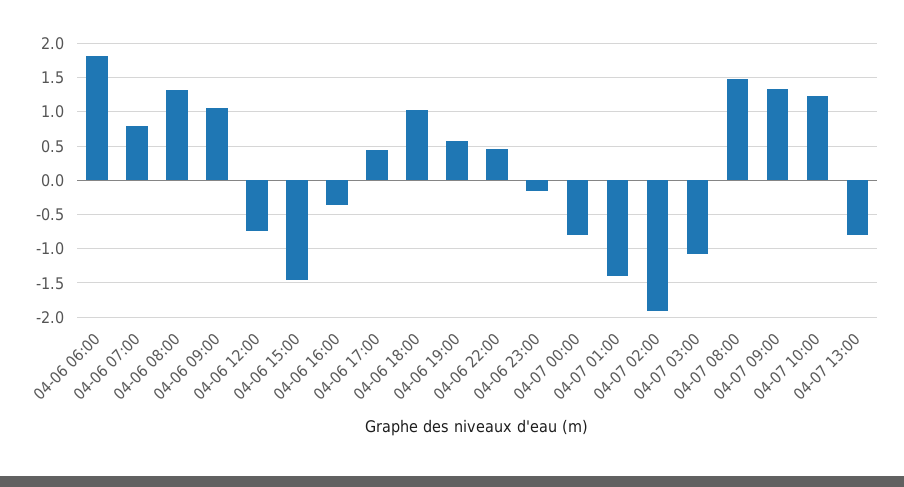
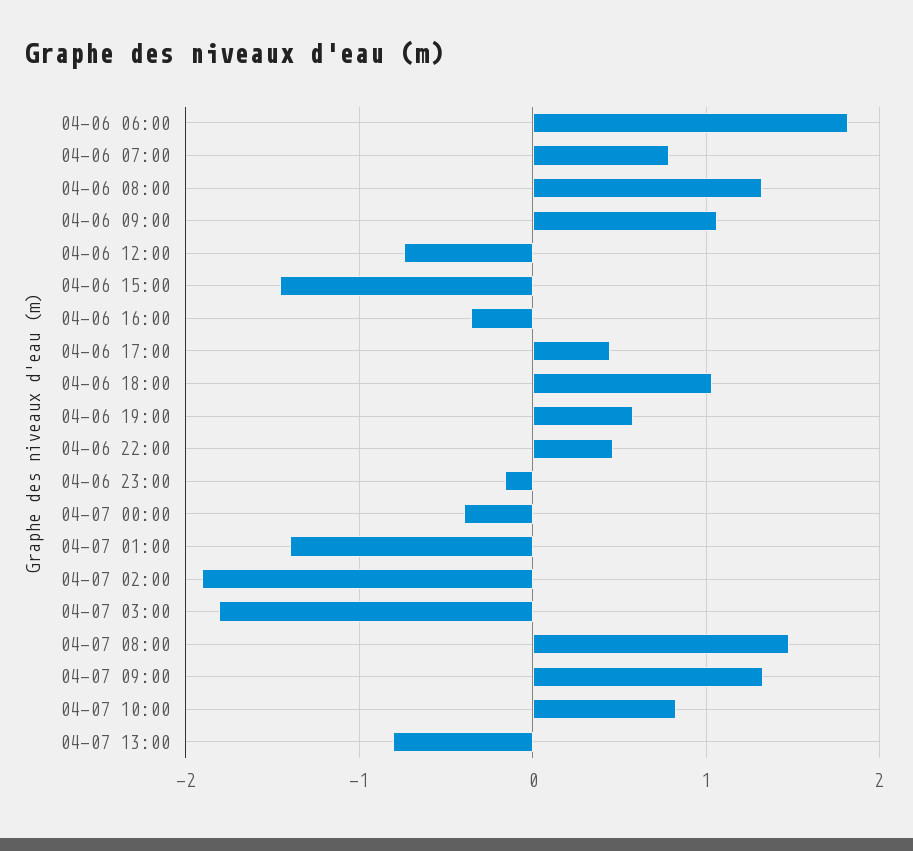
04-07 00:00: -0.8 -> -0.4
04-07 03:00: -1.1 -> -1.8
04-07 10:00: 1.2 -> 0.8

